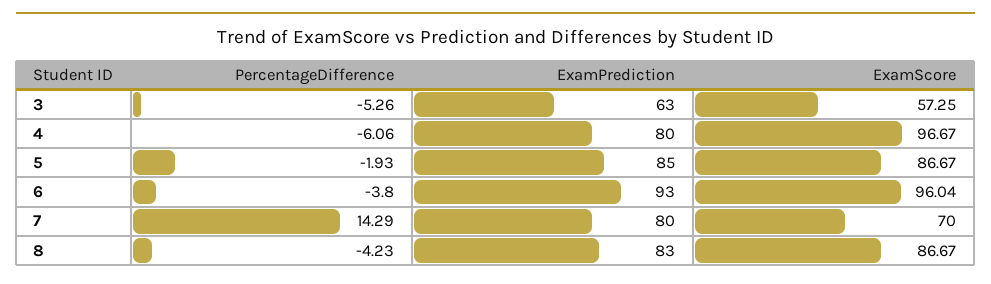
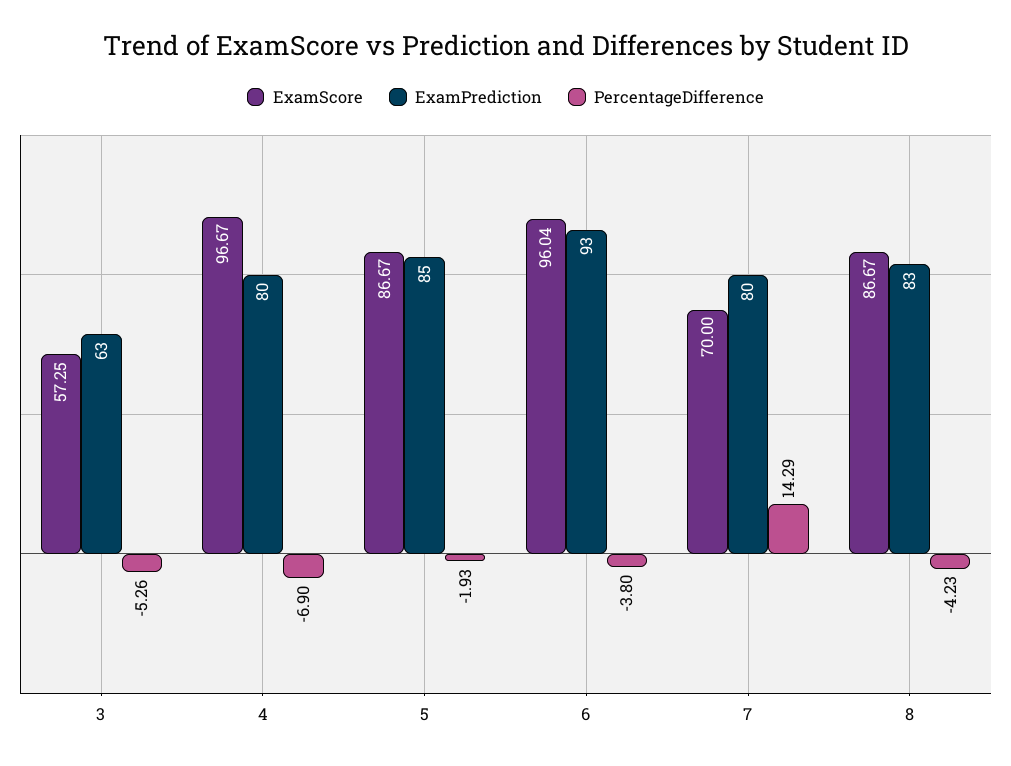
PercentageDifference, 4: -6.06 -> -6.9

